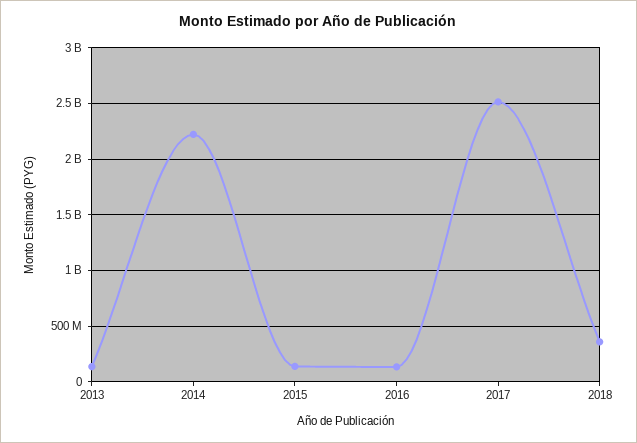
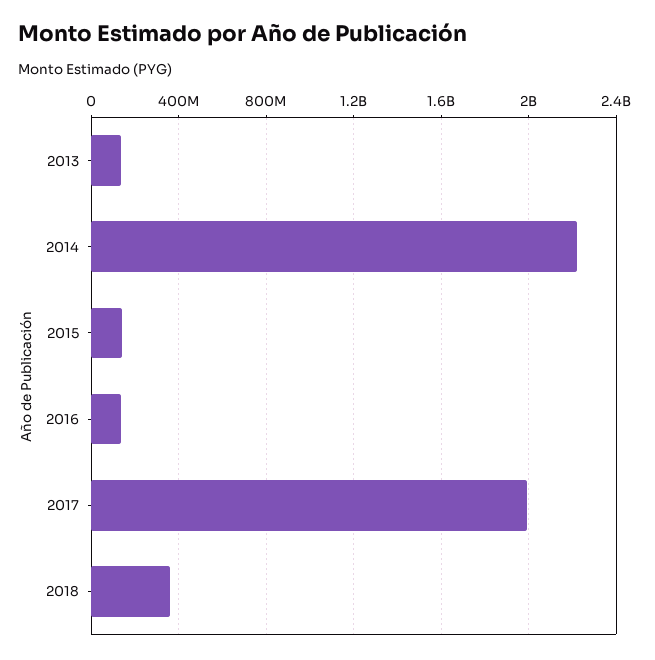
2017: 2500000000 -> 2000000000

